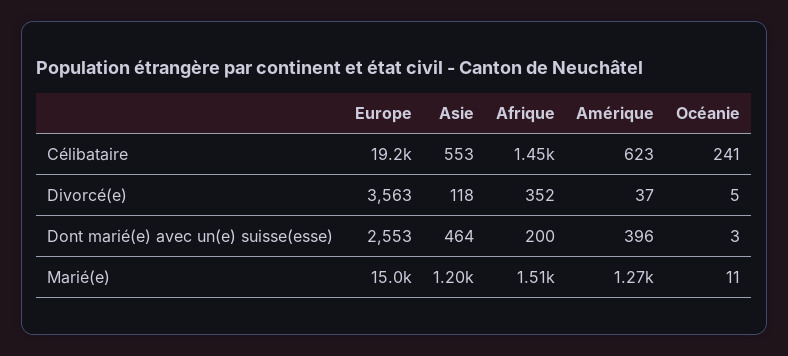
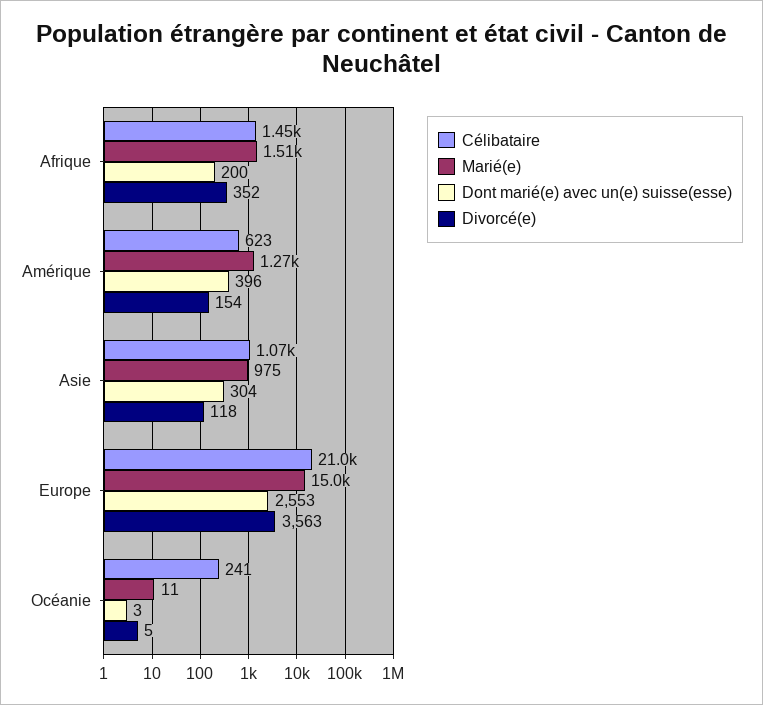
Célibataire, Europe: 19200 -> 21000
Célibataire, Asie: 553 -> 1070
Divorcé(e), Amérique: 37 -> 154
Dont marié(e) avec un(e) suisse(esse), Asie: 464 -> 304
Marié(e), Asie: 1200 -> 975

